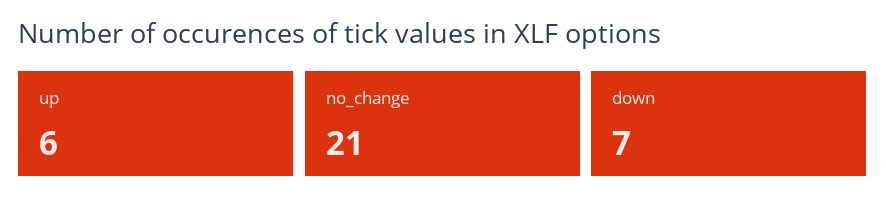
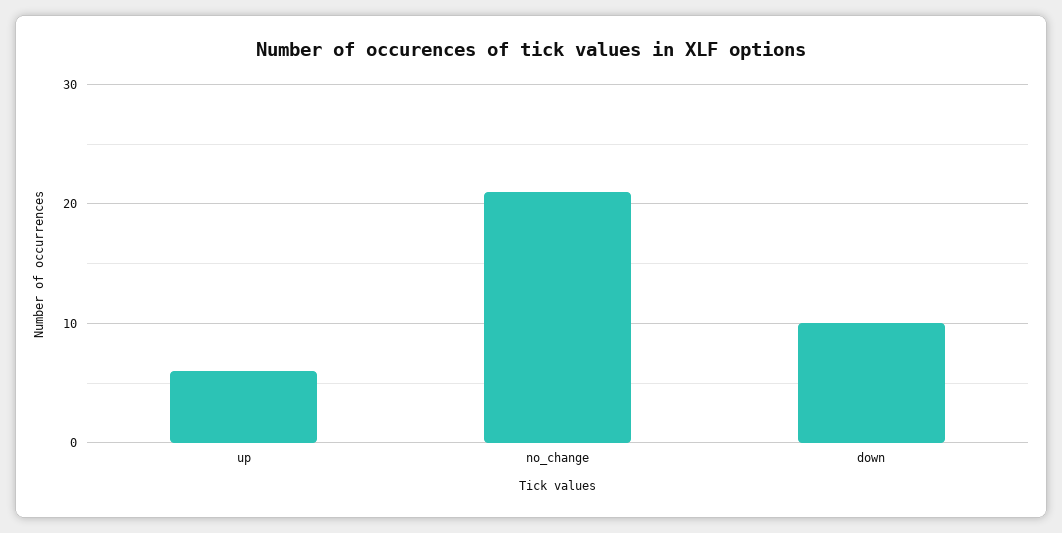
down: 7 -> 10

